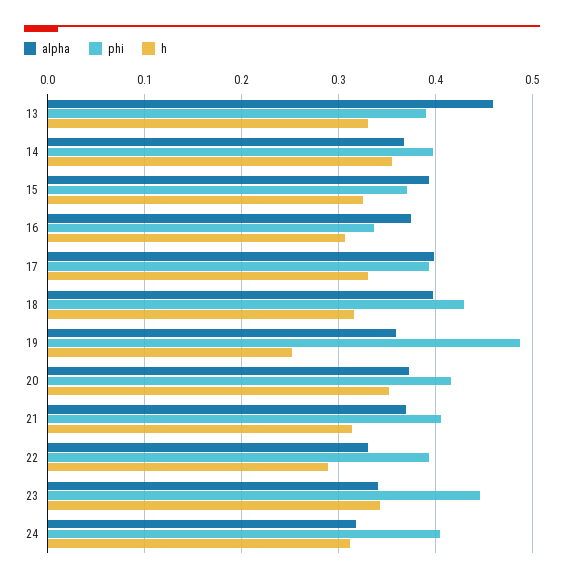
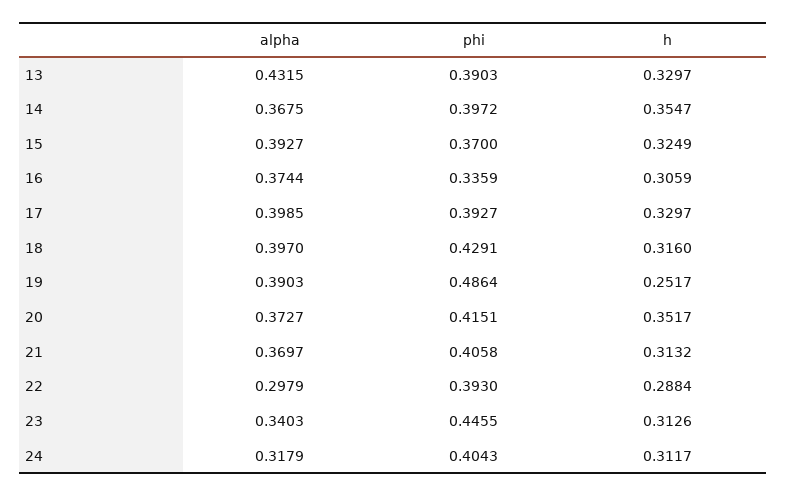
alpha, 13: 0.46 -> 0.4315
alpha, 19: 0.36 -> 0.3903
alpha, 22: 0.33 -> 0.2979
h, 23: 0.34 -> 0.3126

